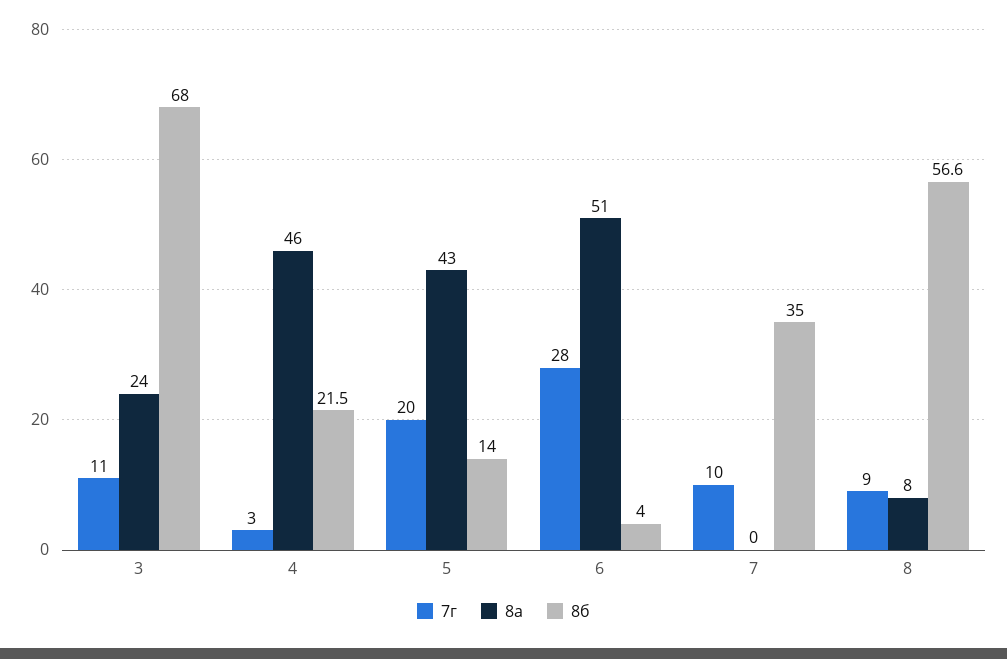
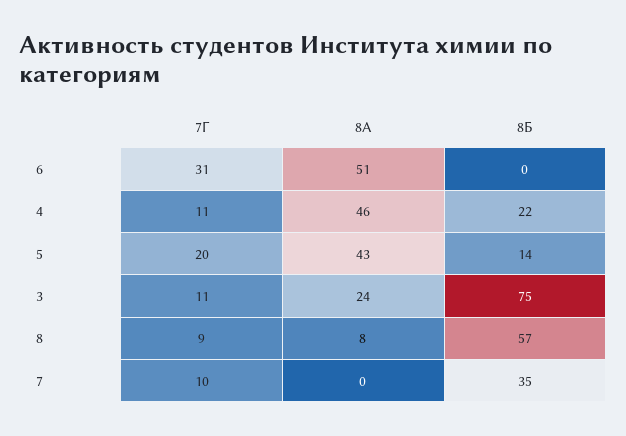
8б, 3: 68 -> 75
7г, 4: 3 -> 11
7г, 6: 28 -> 31
8б, 6: 4 -> 0

